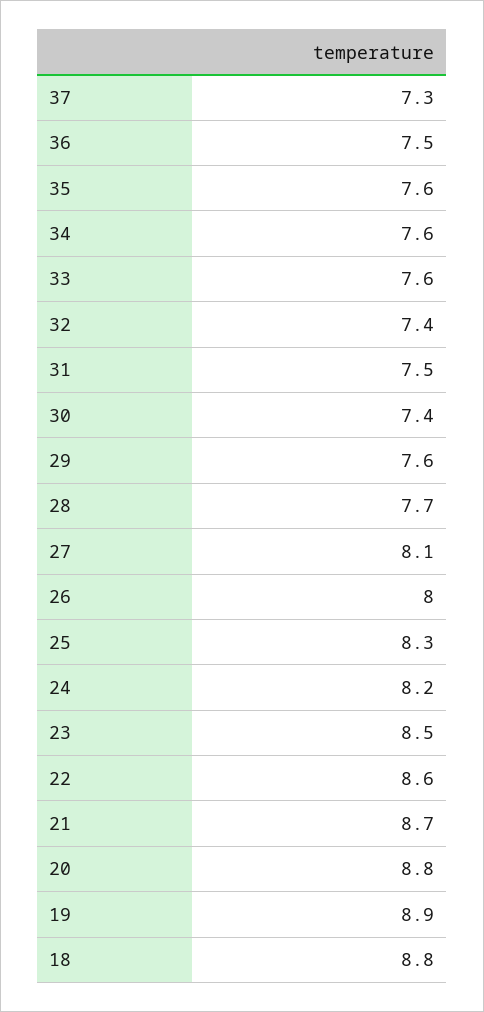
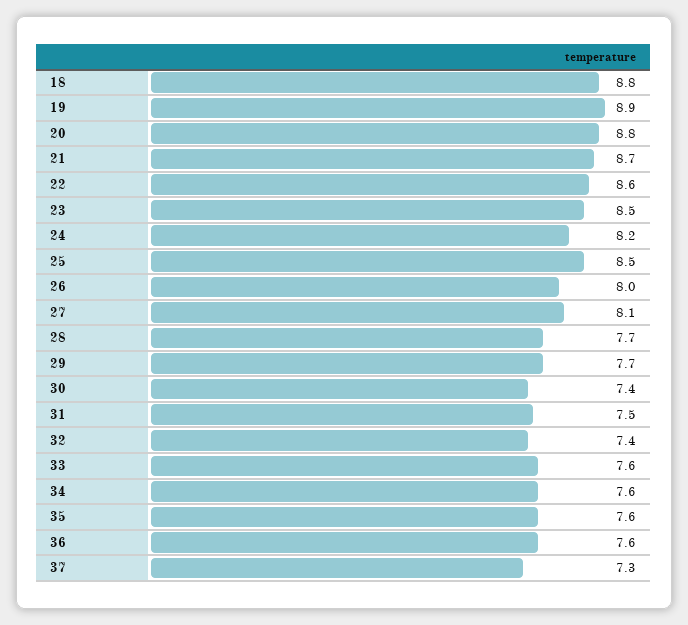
36: 7.5 -> 7.6
29: 7.6 -> 7.7
25: 8.3 -> 8.5

